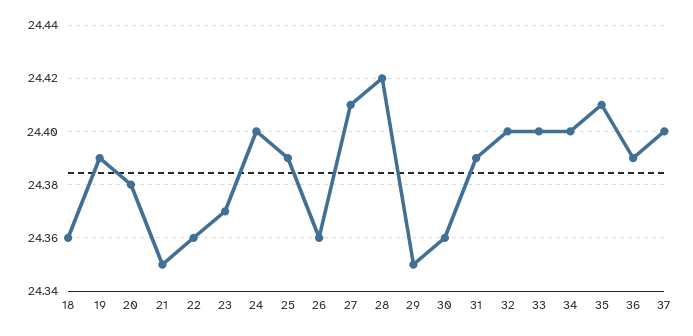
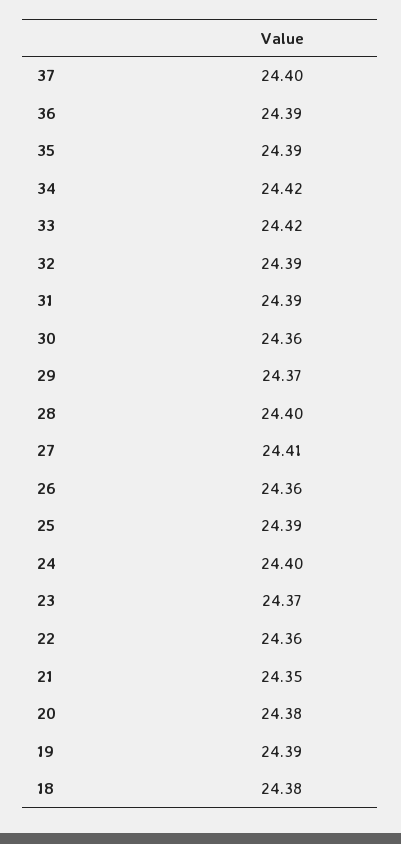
18: 24.36 -> 24.38
28: 24.42 -> 24.4
29: 24.35 -> 24.37
32: 24.4 -> 24.39
33: 24.4 -> 24.42
34: 24.4 -> 24.42
35: 24.41 -> 24.39

